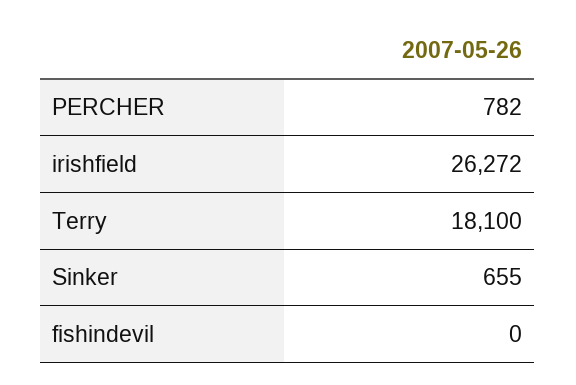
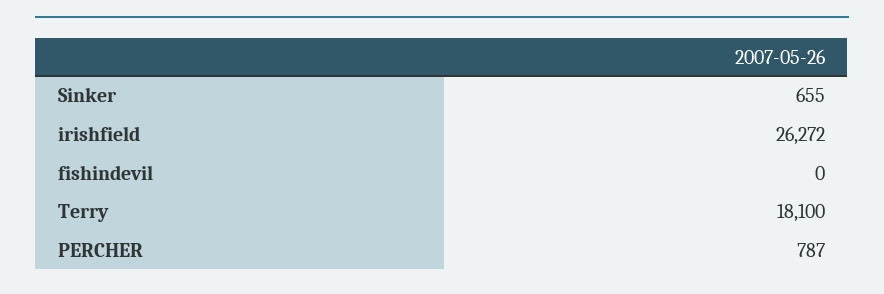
PERCHER: 782 -> 787

